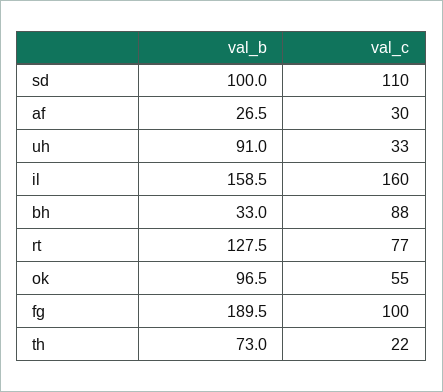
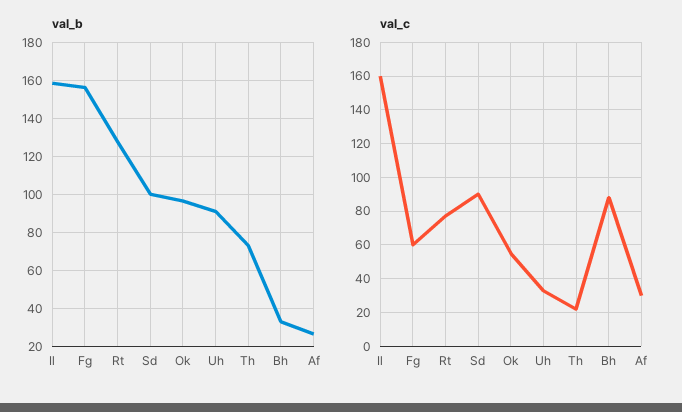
val_c, sd: 110 -> 90
val_b, fg: 189.5 -> 155
val_c, fg: 100 -> 60

